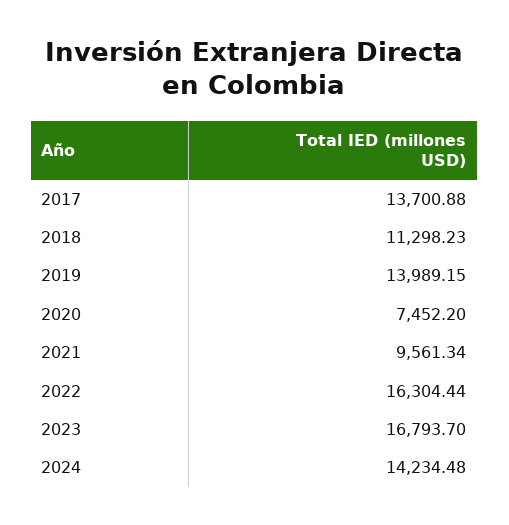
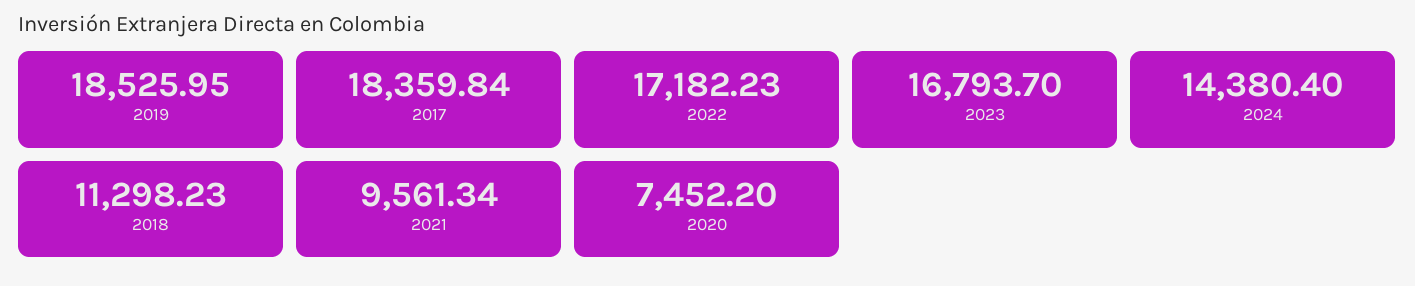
2017: 13700.88 -> 18359.84
2019: 13989.15 -> 18525.95
2022: 16304.44 -> 17182.23
2024: 14234.48 -> 14380.4

